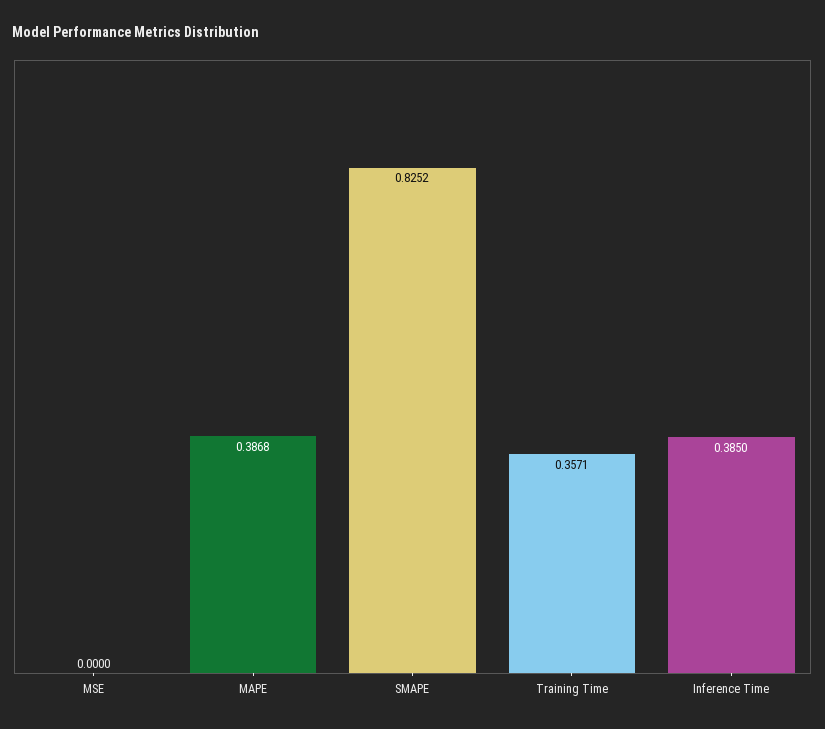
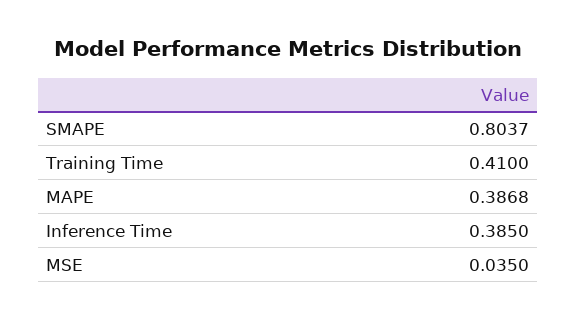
MSE: 0 -> 0.035
SMAPE: 0.8252 -> 0.8037
Training Time: 0.3571 -> 0.41

